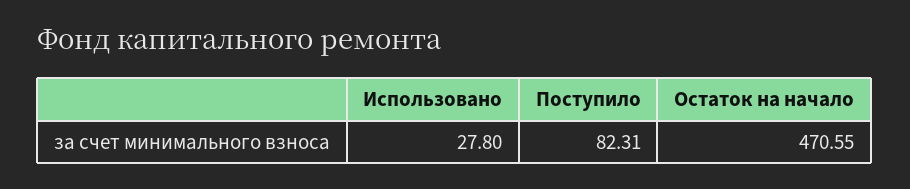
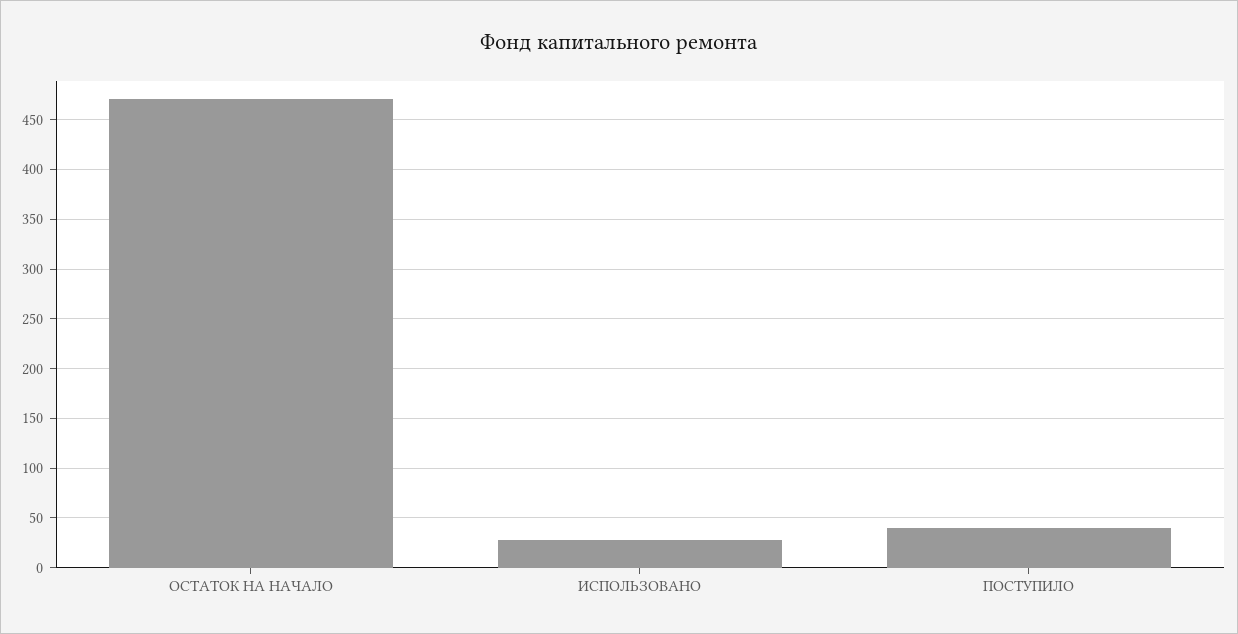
Поступило: 82.31 -> 40

